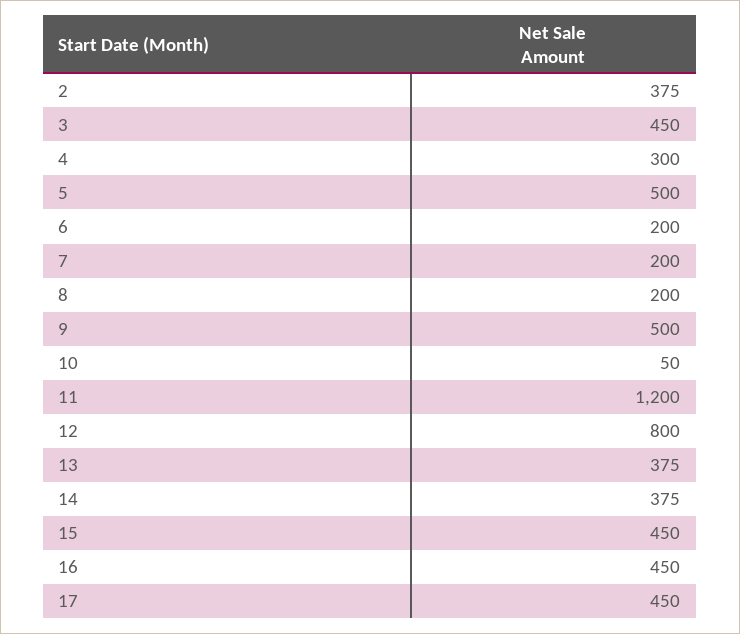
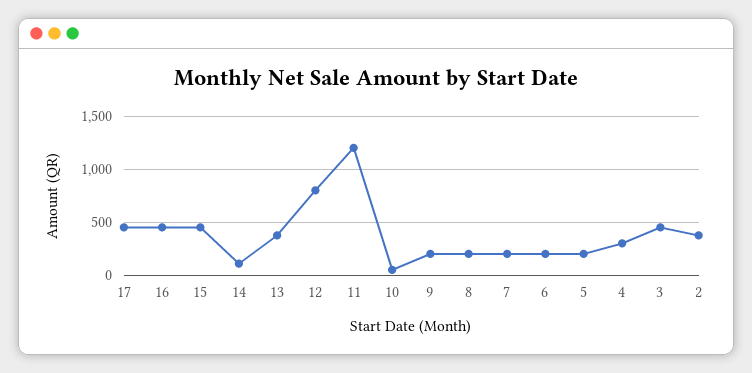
5: 500 -> 200
9: 500 -> 200
14: 375 -> 100

